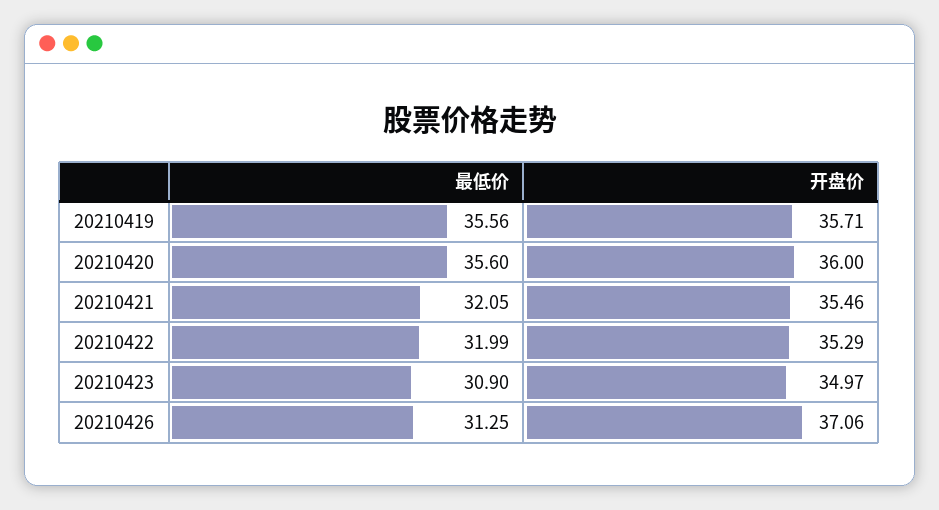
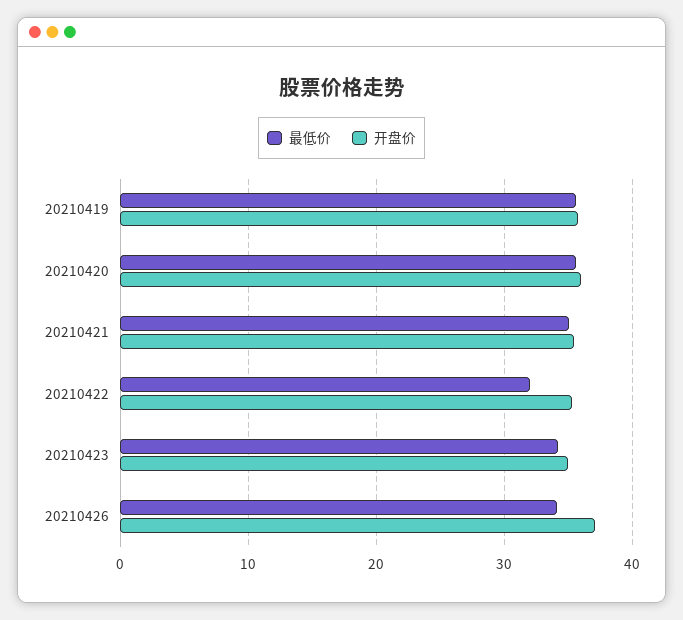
最低价, 20210421: 32.05 -> 35
最低价, 20210423: 30.9 -> 34
最低价, 20210426: 31.25 -> 34

